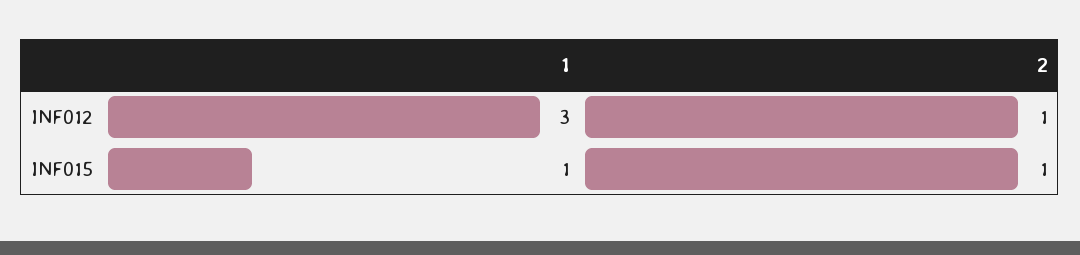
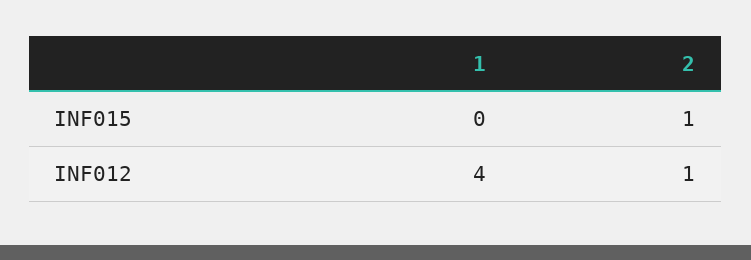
1, INF012: 3 -> 4
1, INF015: 1 -> 0

